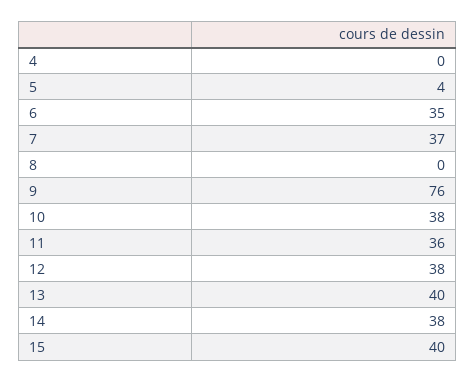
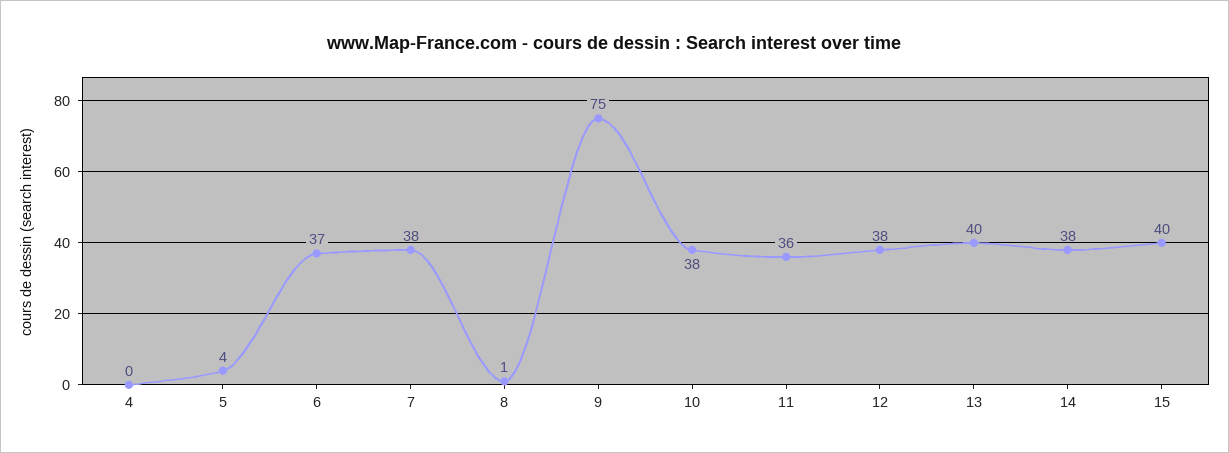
6: 35 -> 37
7: 37 -> 38
8: 0 -> 1
9: 76 -> 75

